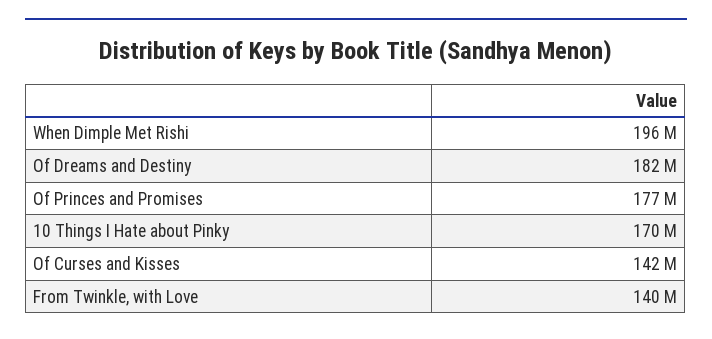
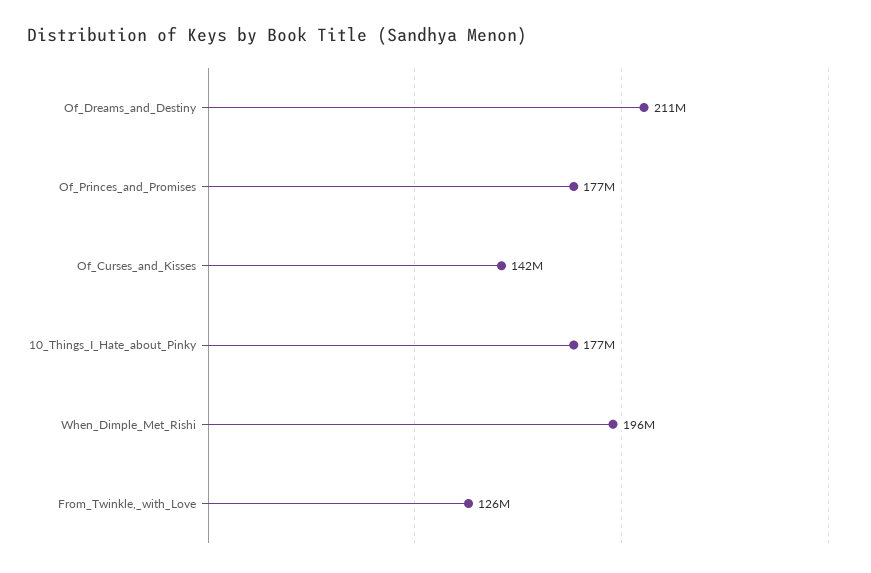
Of Dreams and Destiny: 182000000 -> 211000000
10 Things I Hate about Pinky: 170000000 -> 177000000
From Twinkle, with Love: 140000000 -> 126000000

